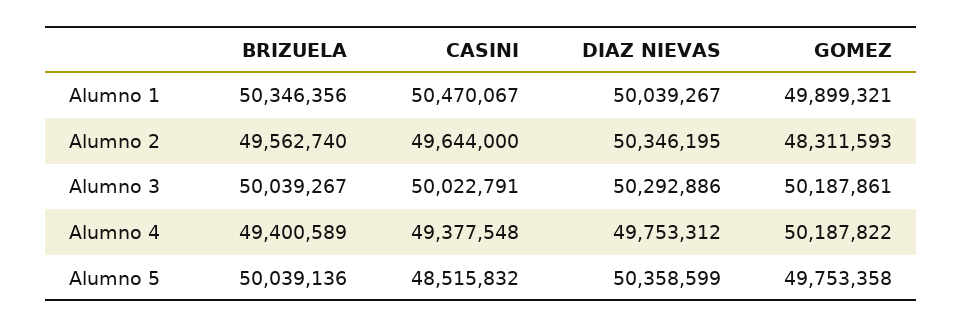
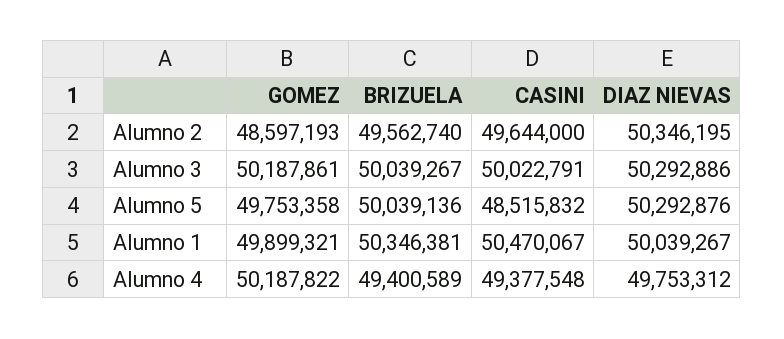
BRIZUELA, Alumno 1: 50346356 -> 50346381
GOMEZ, Alumno 2: 48311593 -> 48597193
DIAZ NIEVAS, Alumno 5: 50358599 -> 50292876

